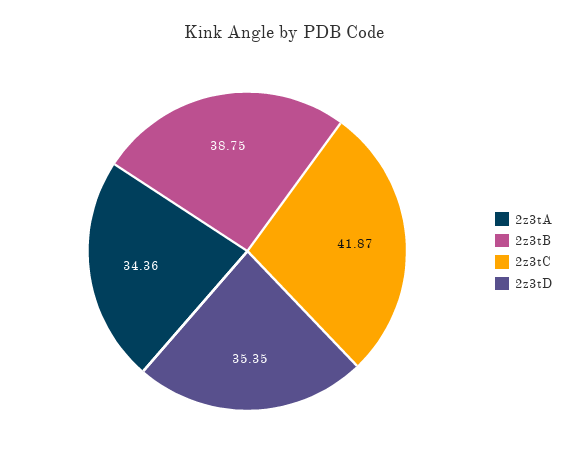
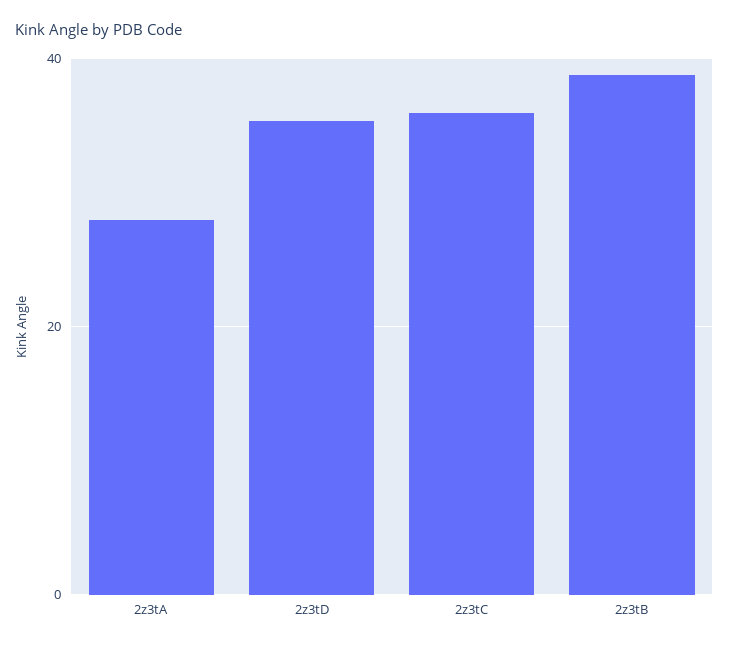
2z3tA: 34.36 -> 28
2z3tC: 41.87 -> 36

